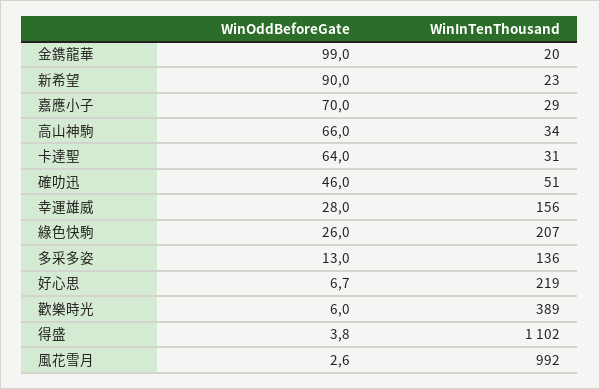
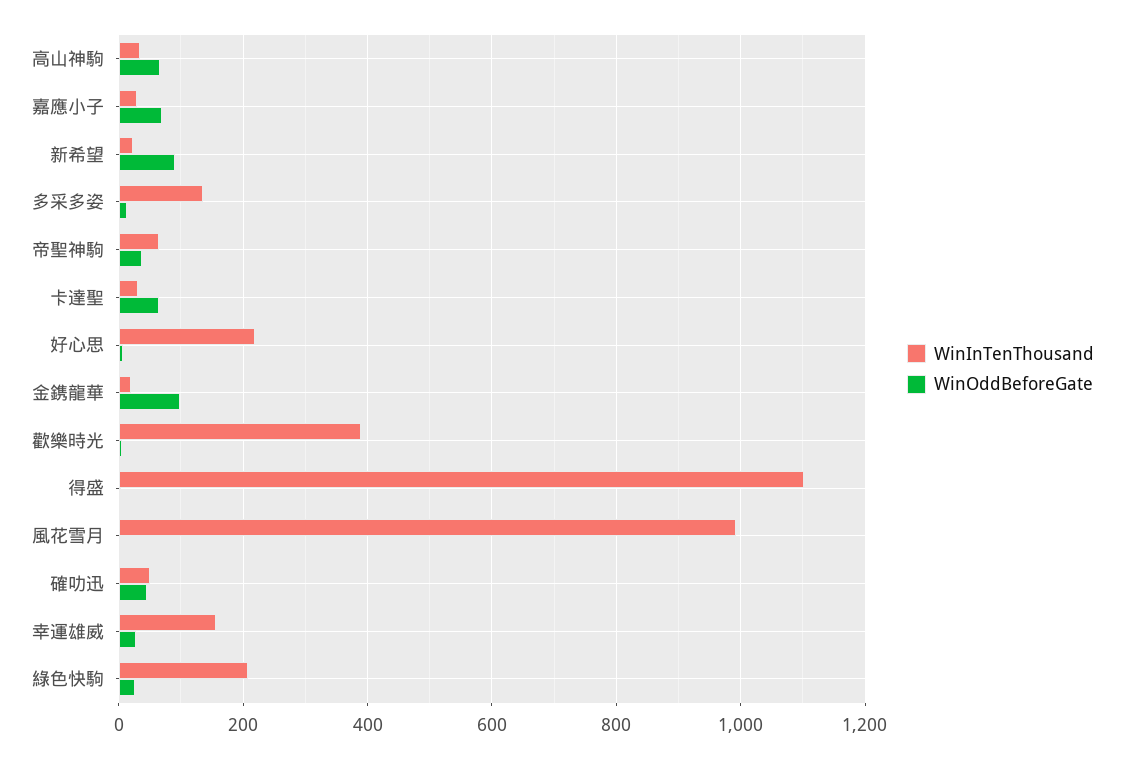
WinInTenThousand, 帝聖神駒: none -> 60
WinOddBeforeGate, 帝聖神駒: none -> 40

